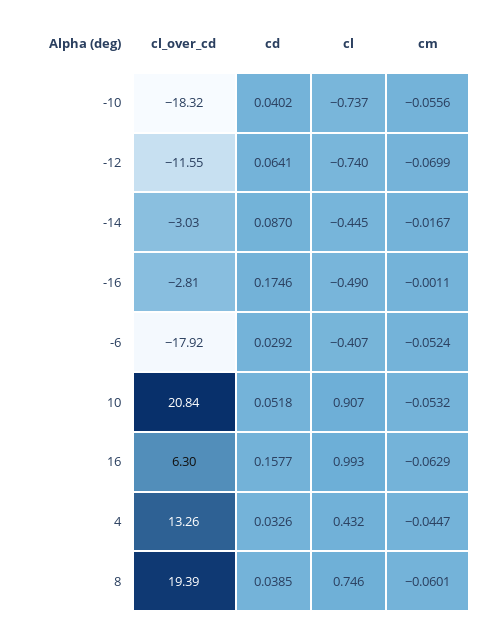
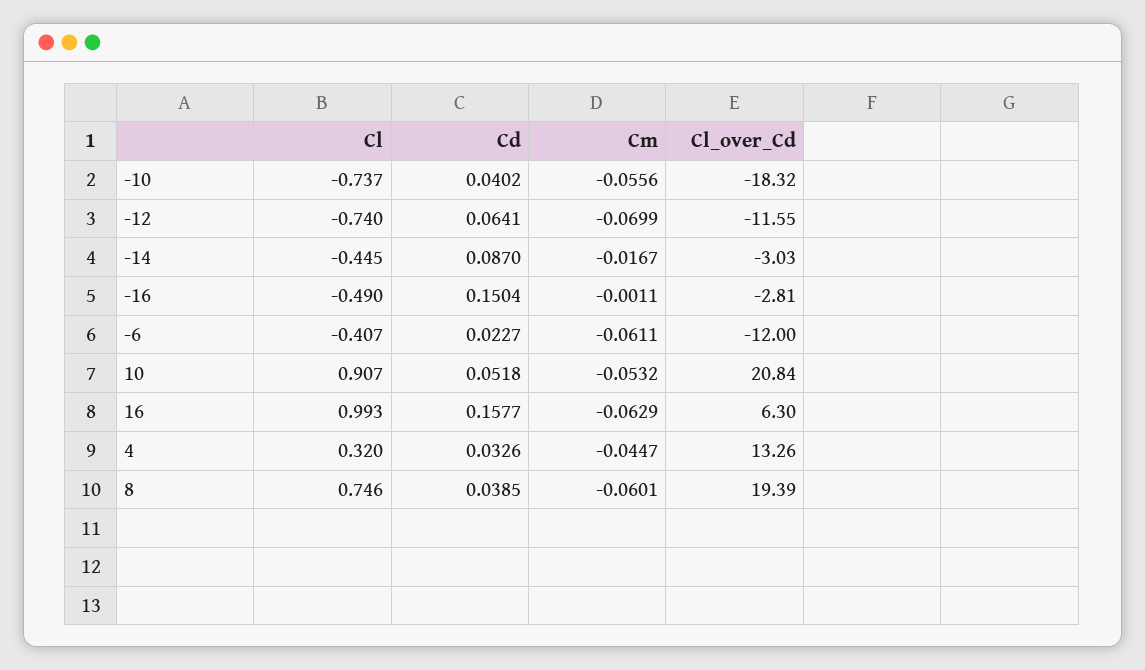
cd, -16: 0.1746 -> 0.1504
cl_over_cd, -6: -17.92 -> -12
cd, -6: 0.0292 -> 0.0227
cm, -6: -0.0524 -> -0.0611
cl, 4: 0.432 -> 0.32

